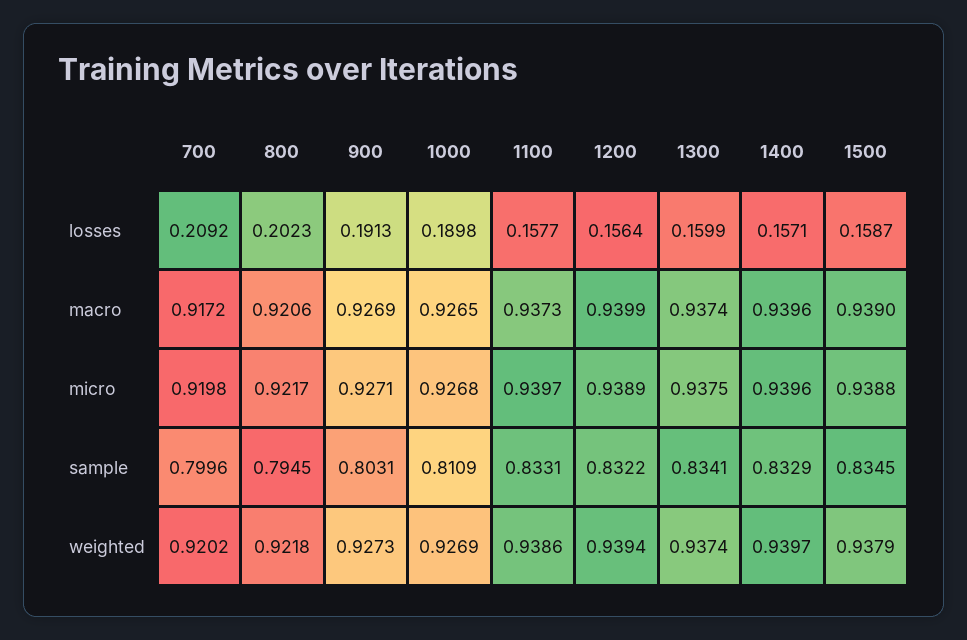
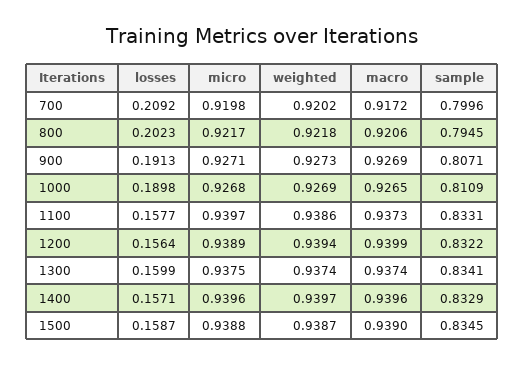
900, sample: 0.8031 -> 0.8071
1500, weighted: 0.9379 -> 0.9387

